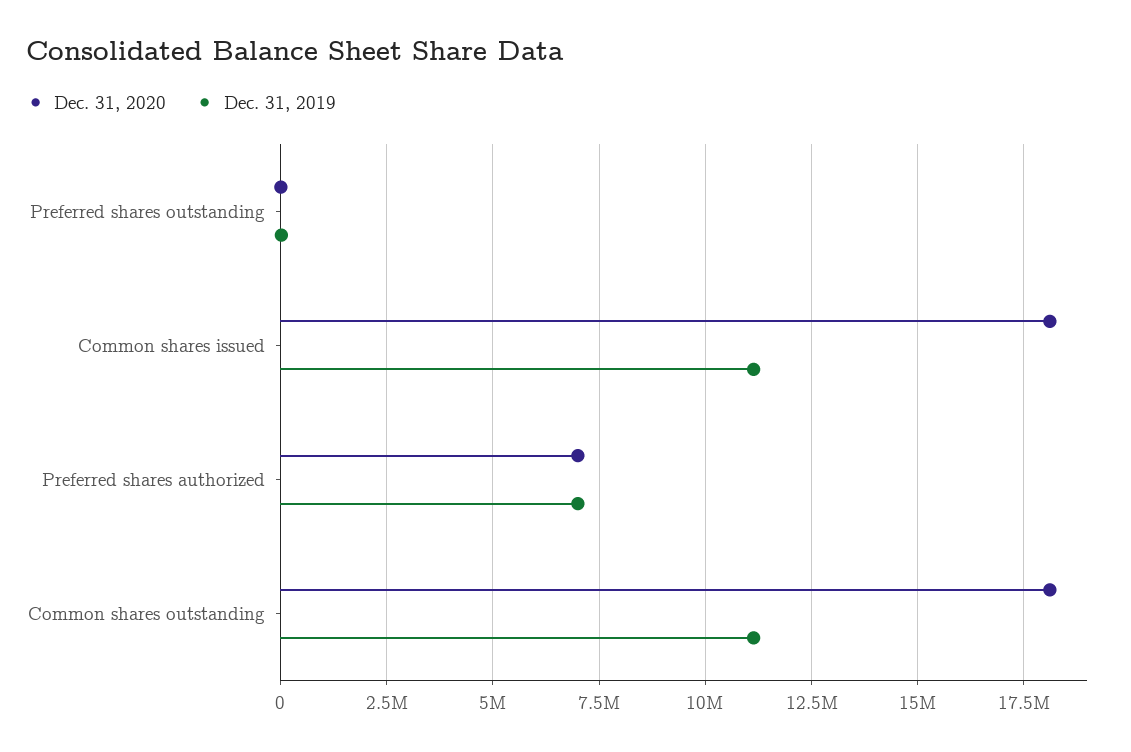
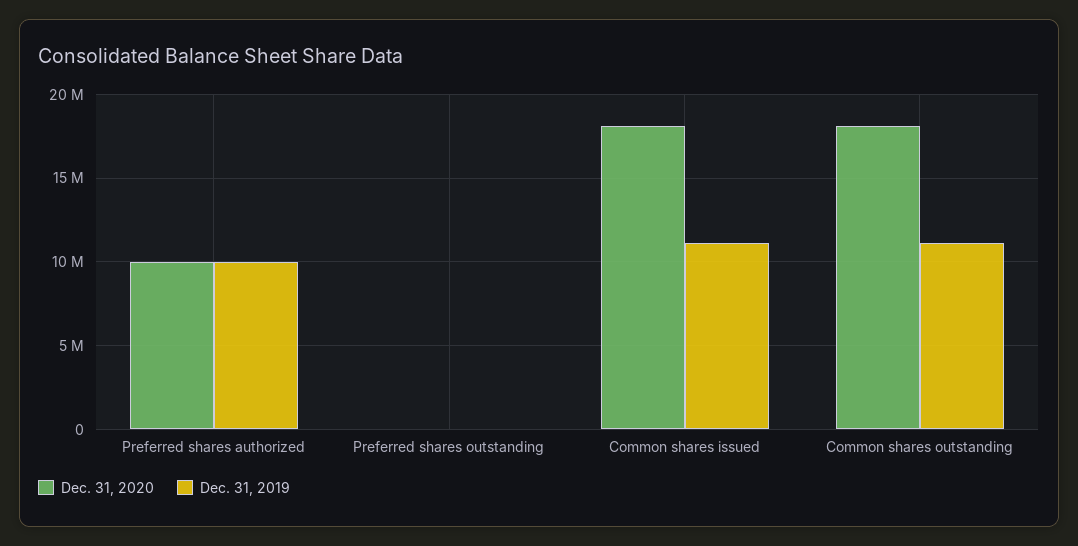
Dec. 31, 2020, Preferred shares authorized: 7000000 -> 10000000
Dec. 31, 2019, Preferred shares authorized: 7000000 -> 10000000

